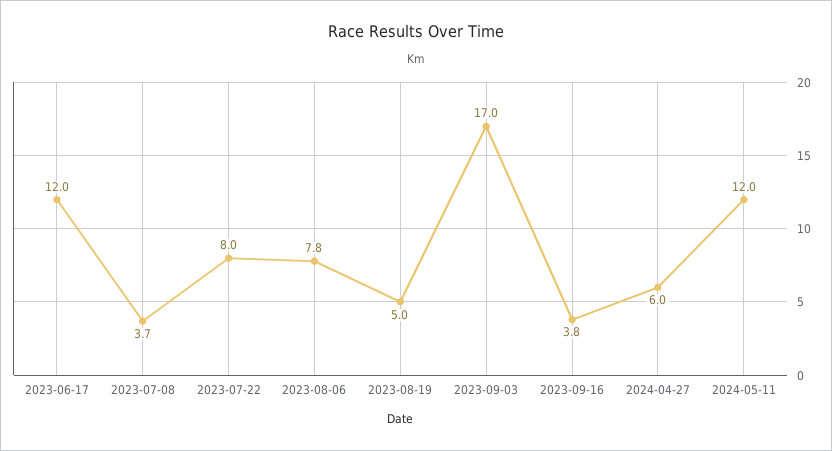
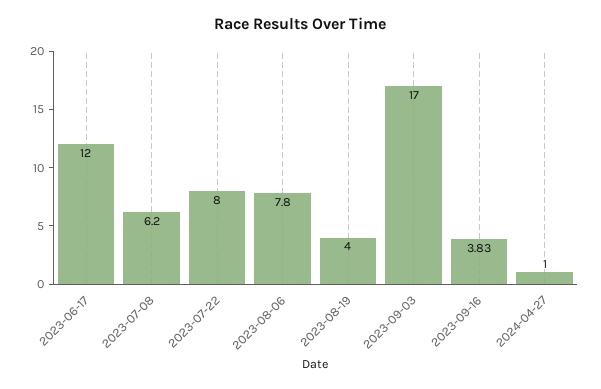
2023-07-08: 3.7 -> 6.2
2023-08-19: 5 -> 4
2024-04-27: 6 -> 1
2024-05-11: 12 -> none

